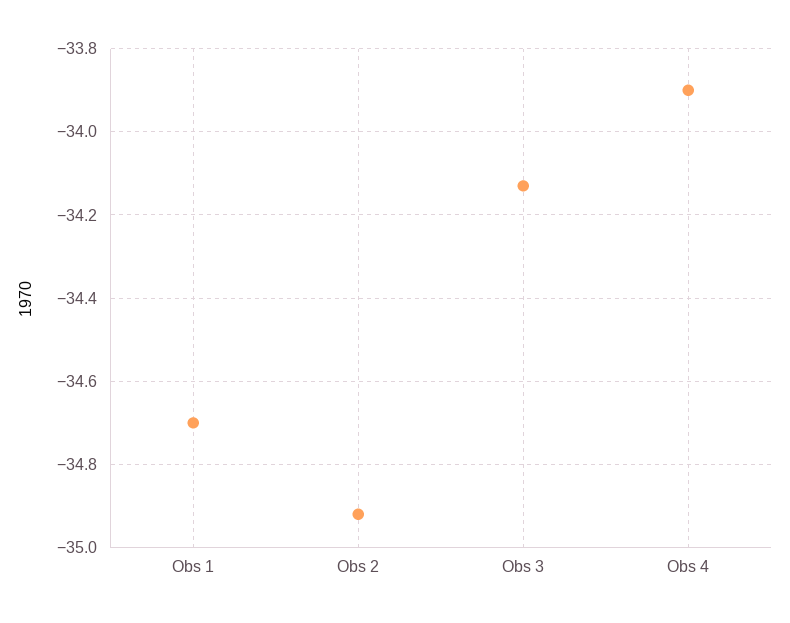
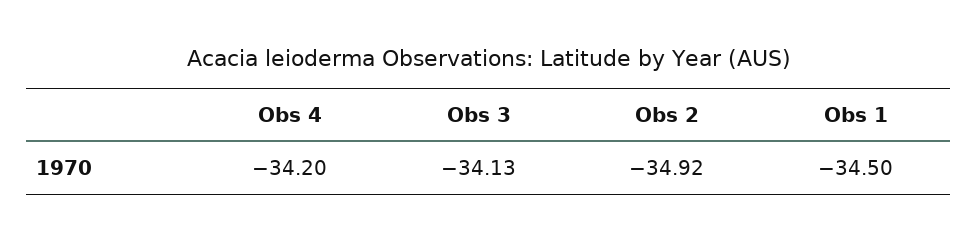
Obs 1: -34.7 -> -34.5
Obs 4: -33.9 -> -34.2

